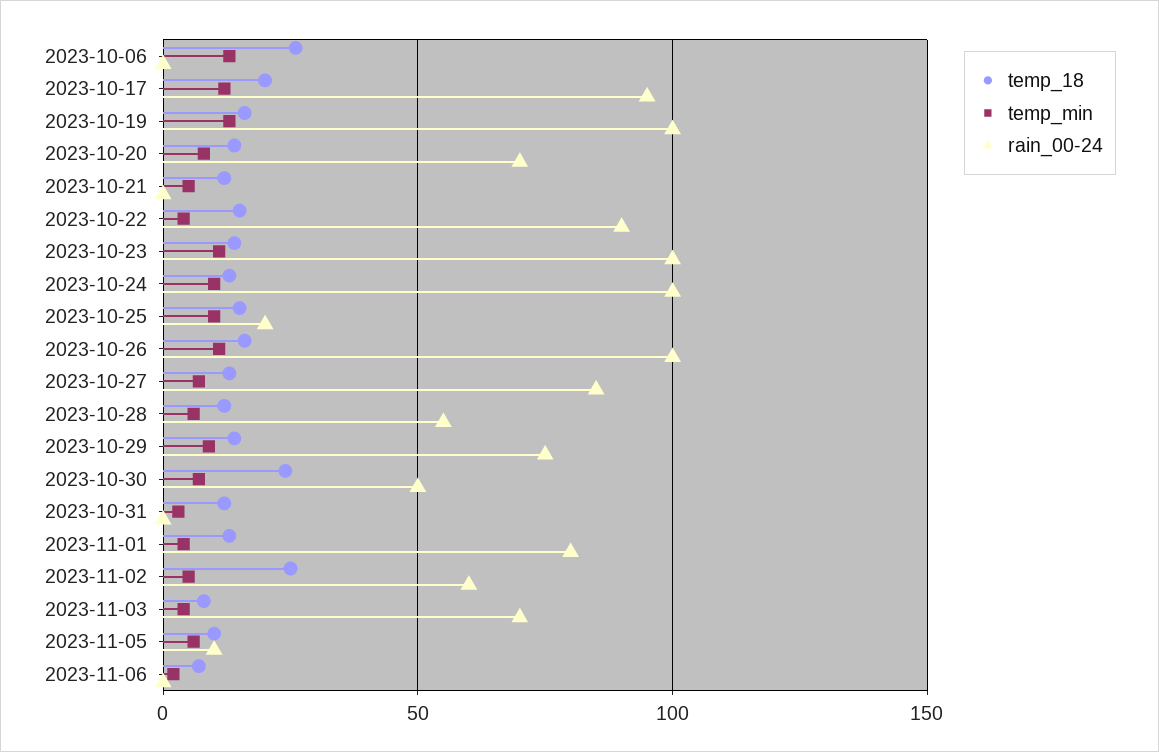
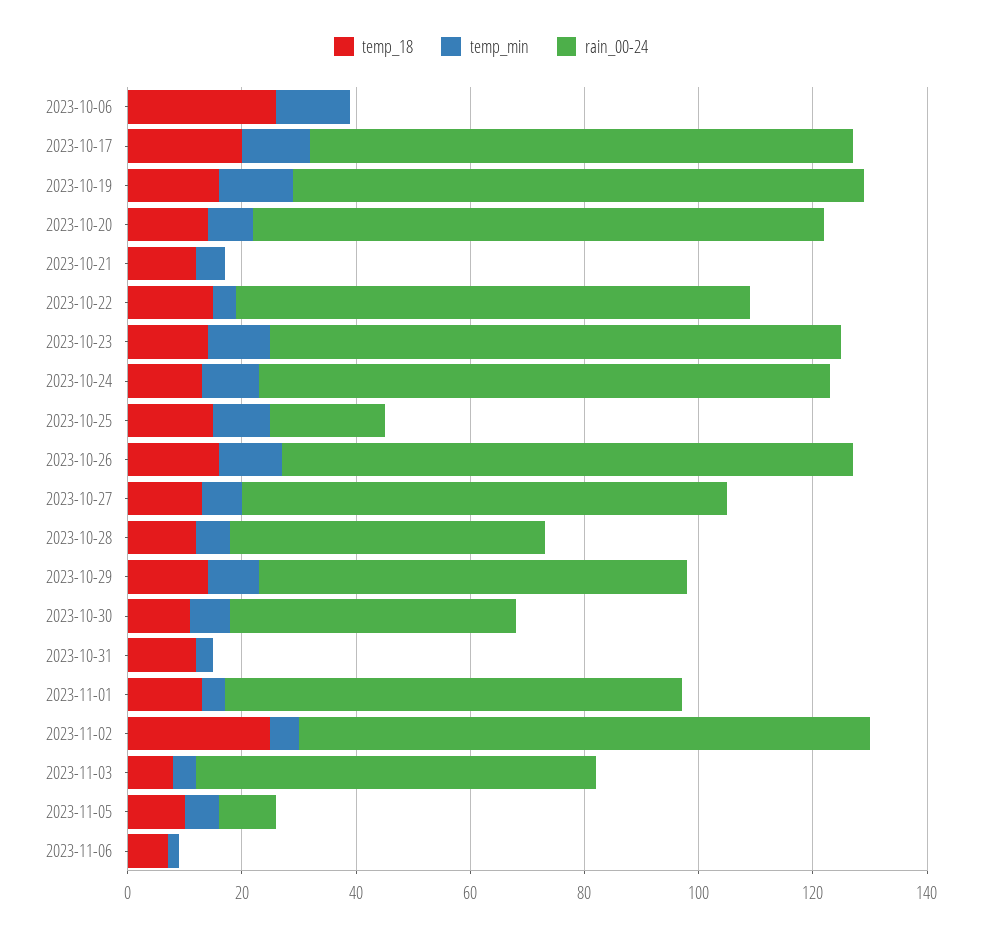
rain_00-24, 2023-10-20: 70 -> 100
temp_18, 2023-10-30: 25 -> 10
rain_00-24, 2023-11-02: 60 -> 100

